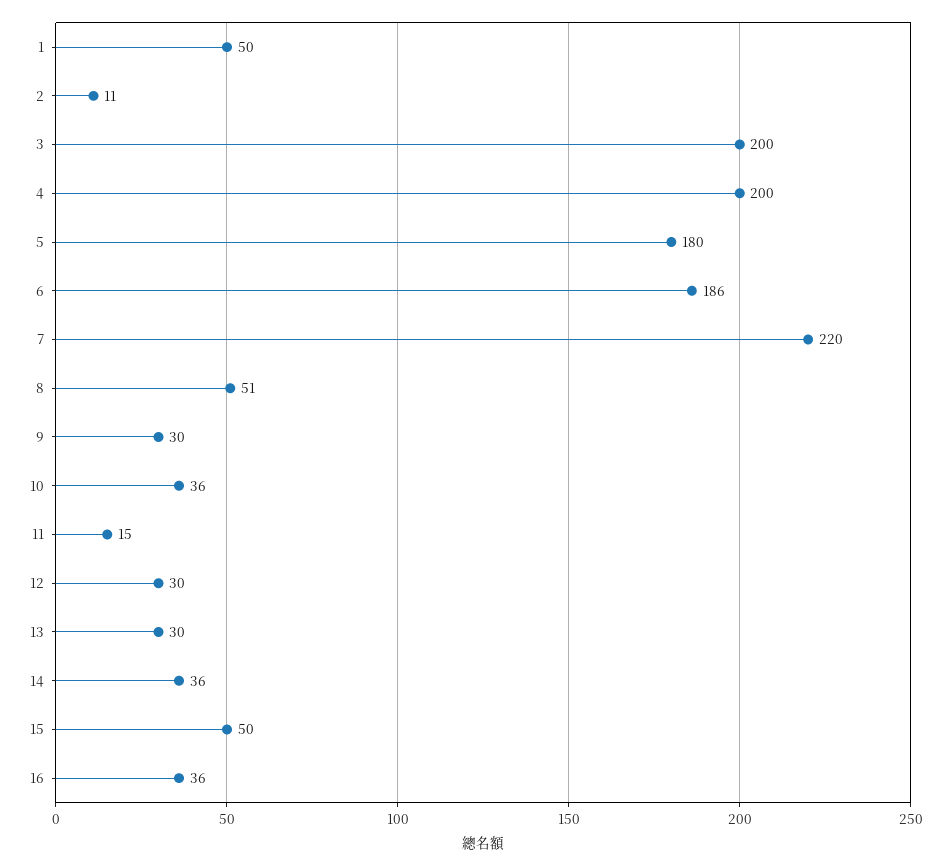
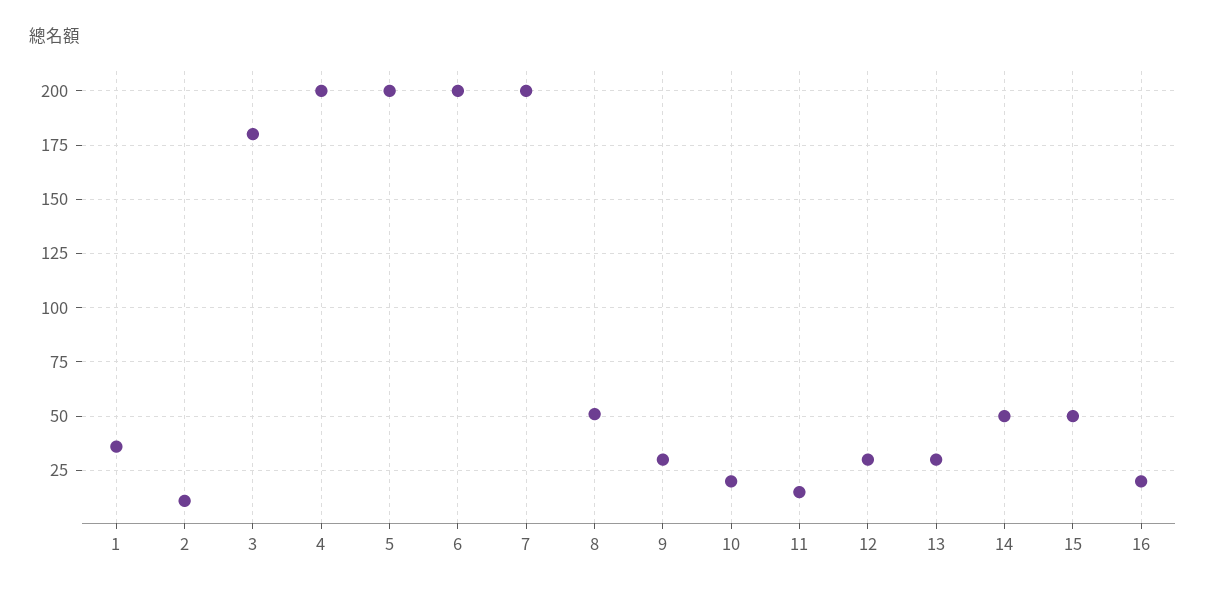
1: 50 -> 35
3: 200 -> 180
5: 180 -> 200
6: 186 -> 200
7: 220 -> 200
10: 36 -> 20
14: 36 -> 50
16: 36 -> 20

